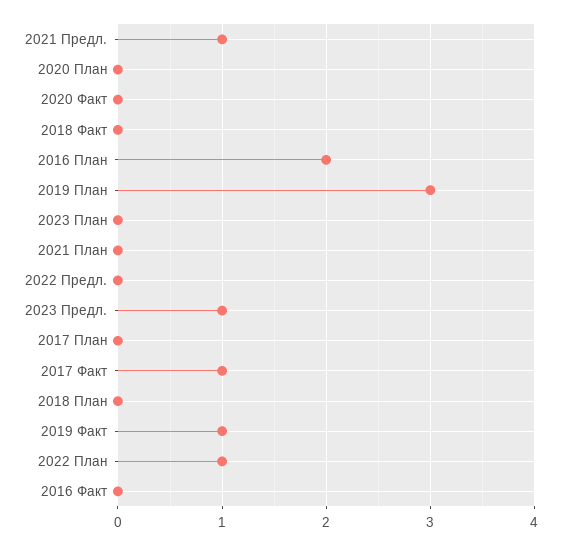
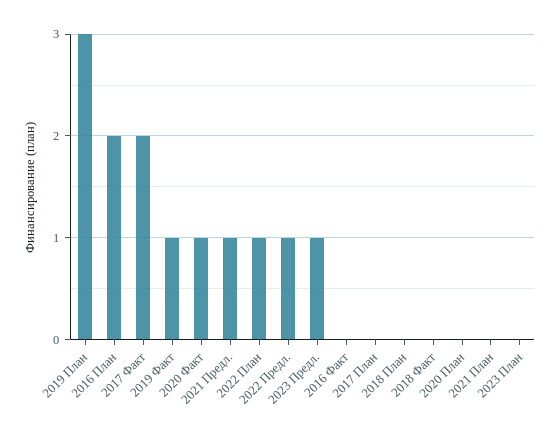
2020 Факт: 0 -> 1
2022 Предл.: 0 -> 1
2017 Факт: 1 -> 2

